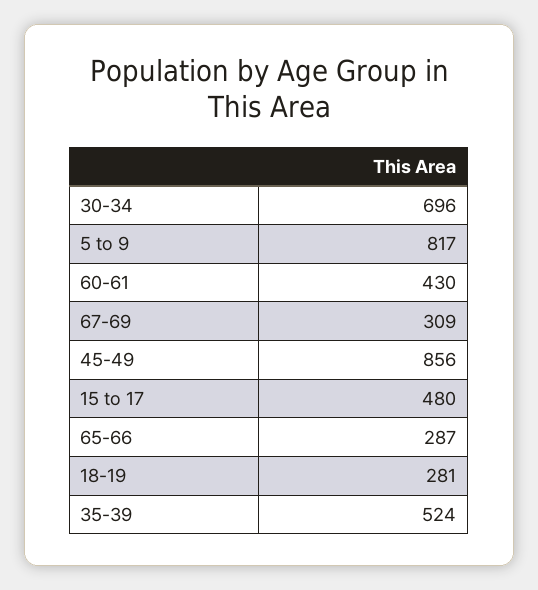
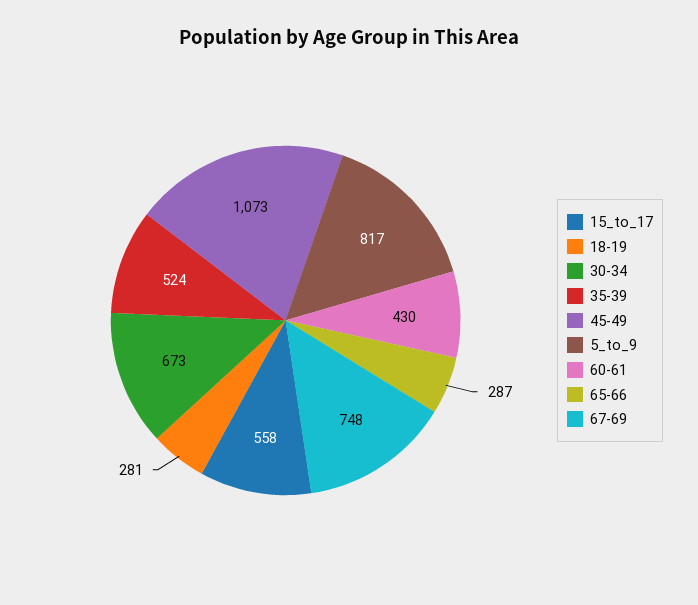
30-34: 696 -> 673
67-69: 309 -> 748
45-49: 856 -> 1073
15 to 17: 480 -> 558

